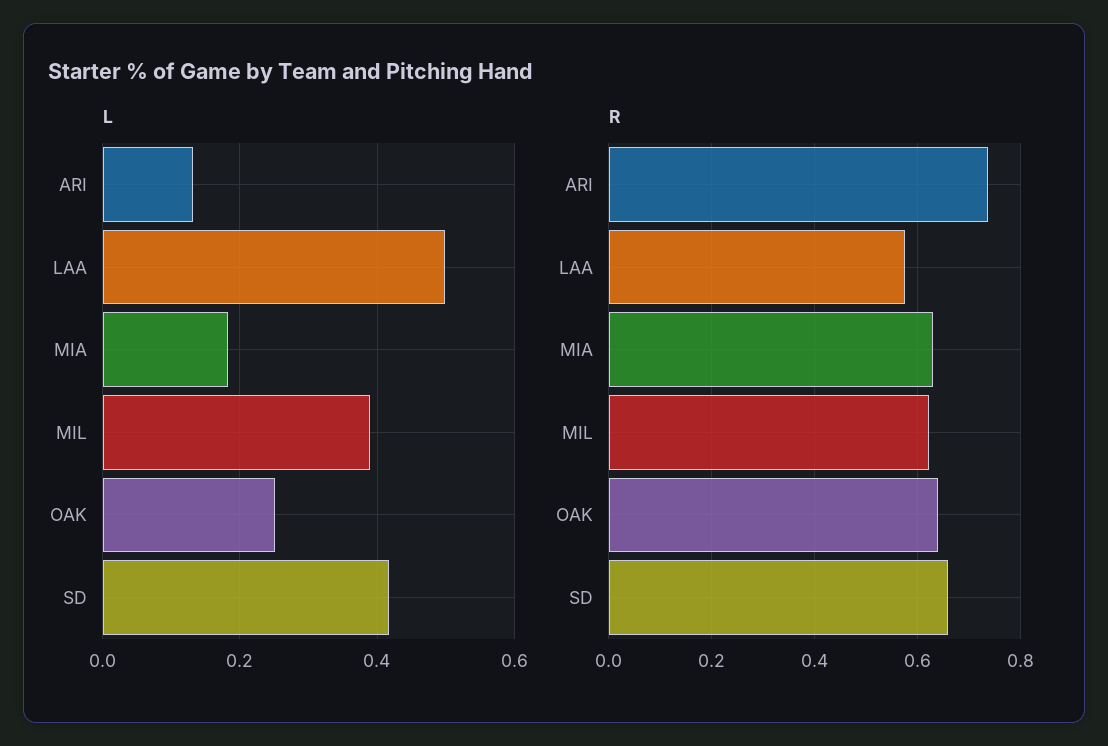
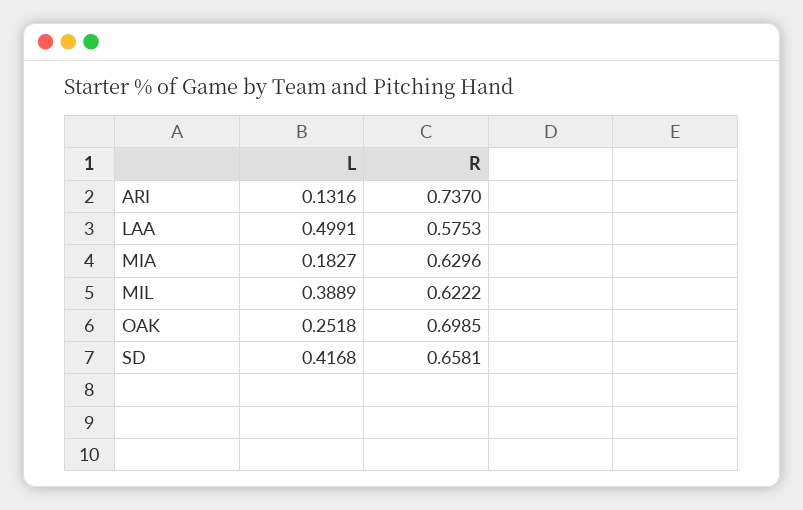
R, OAK: 0.64 -> 0.6985

